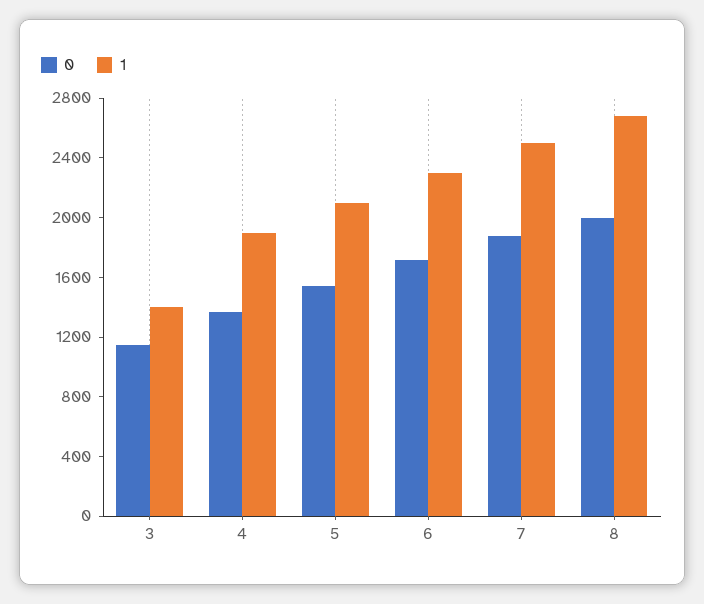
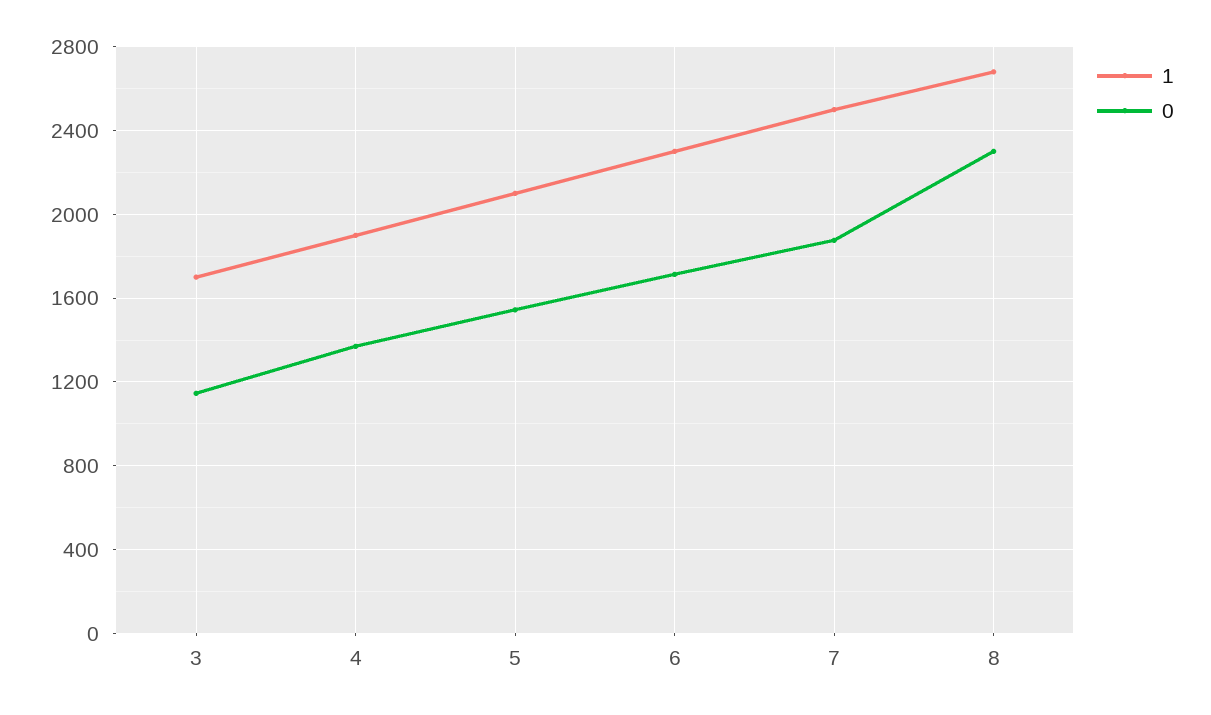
1, 3: 1400 -> 1700
0, 8: 2000 -> 2300

